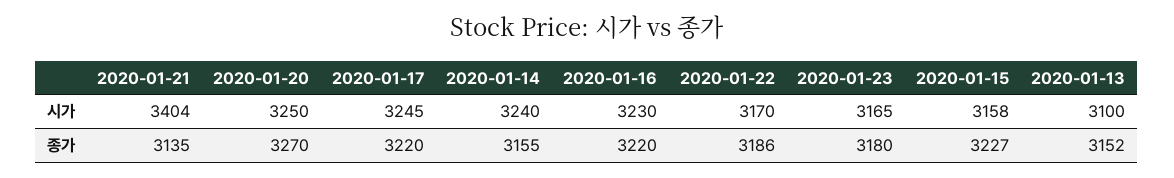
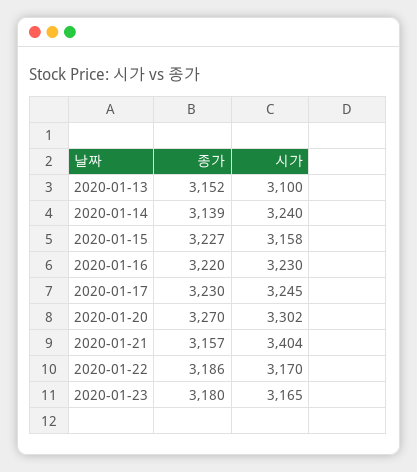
2020-01-20, 시가: 3250 -> 3302
2020-01-21, 종가: 3135 -> 3157
2020-01-17, 종가: 3220 -> 3230
2020-01-14, 종가: 3155 -> 3139

